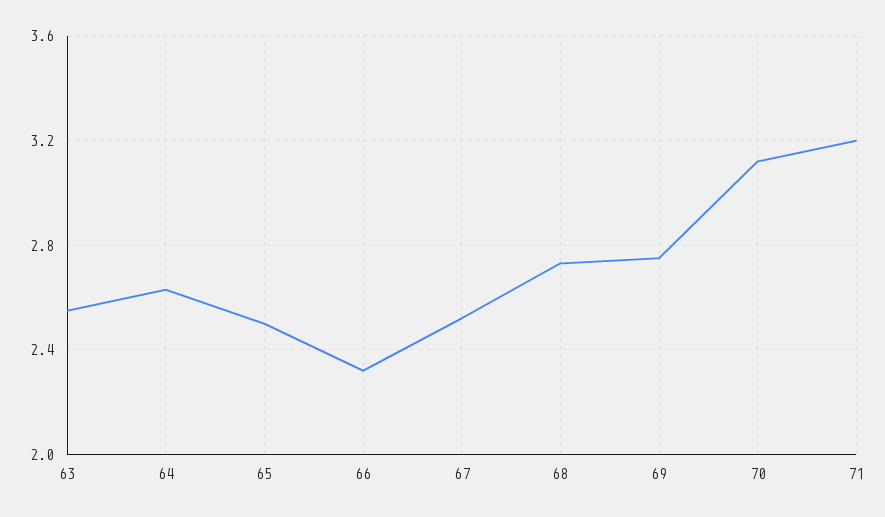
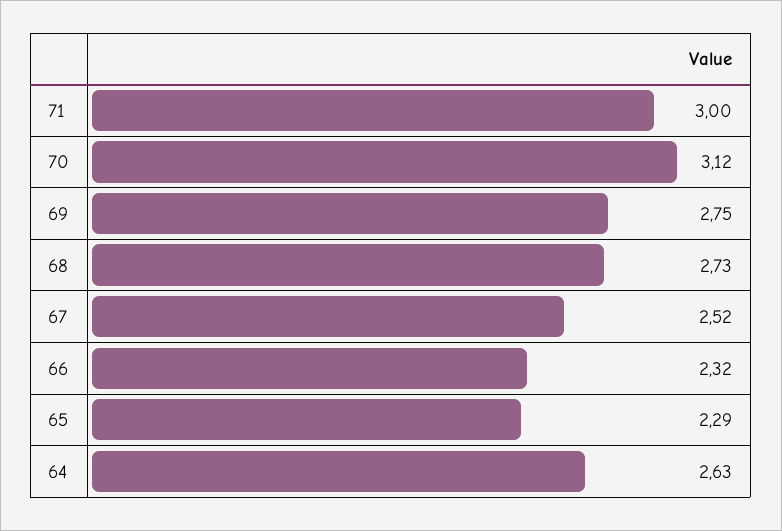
63: 2.55 -> none
65: 2.5 -> 2.29
71: 3.2 -> 3

